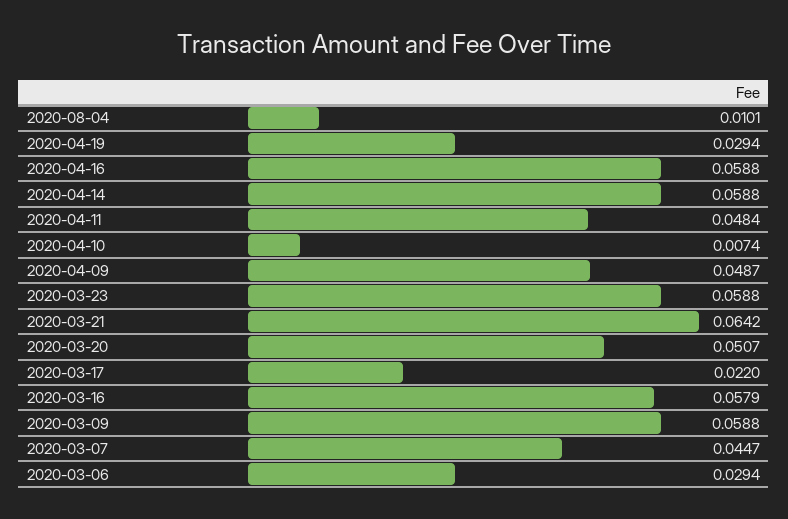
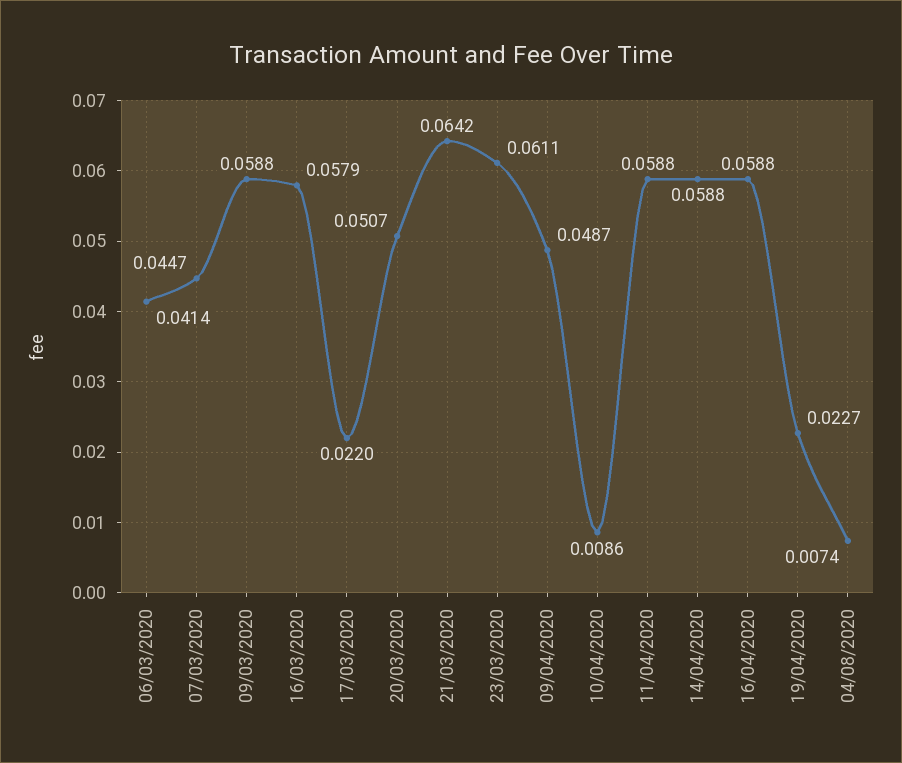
2020-08-04: 0.0101 -> 0.0074
2020-04-19: 0.0294 -> 0.0227
2020-04-11: 0.0484 -> 0.0588
2020-04-10: 0.0074 -> 0.0086
2020-03-23: 0.0588 -> 0.0611
2020-03-06: 0.0294 -> 0.0414

